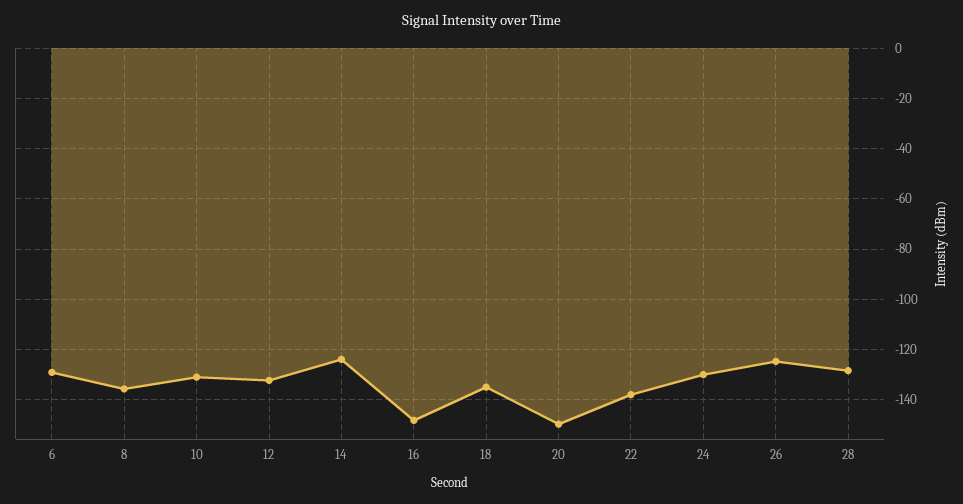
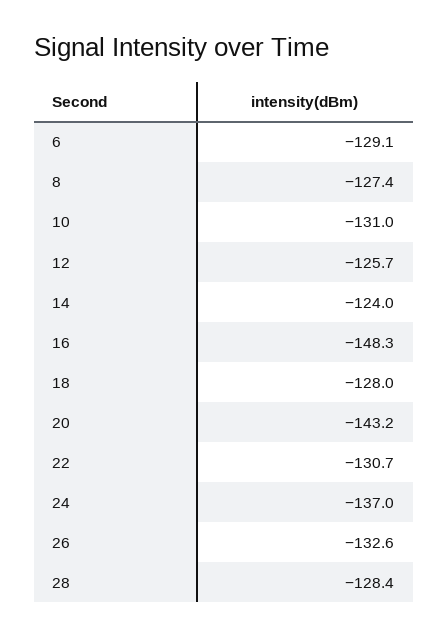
8: -135 -> -127.4
12: -132.5 -> -125.7
18: -135 -> -128
20: -150 -> -143.2
22: -137.5 -> -130.7
24: -130 -> -137
26: -125 -> -132.6

